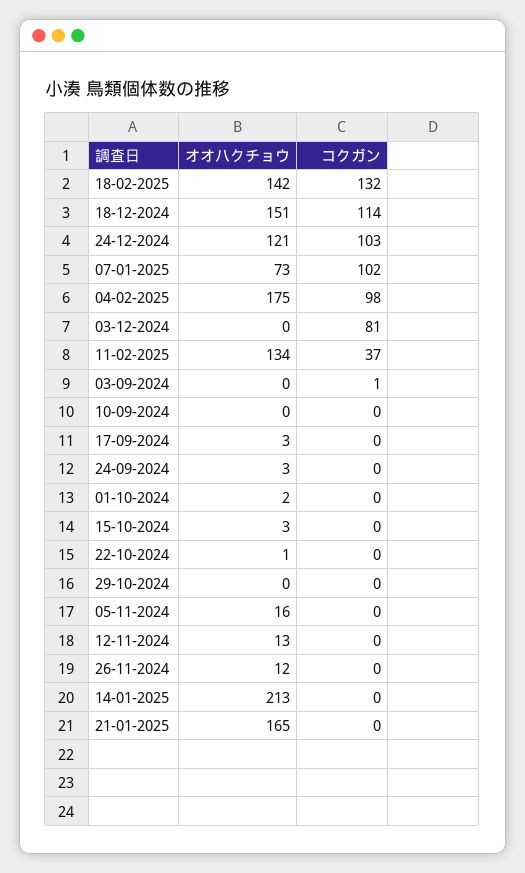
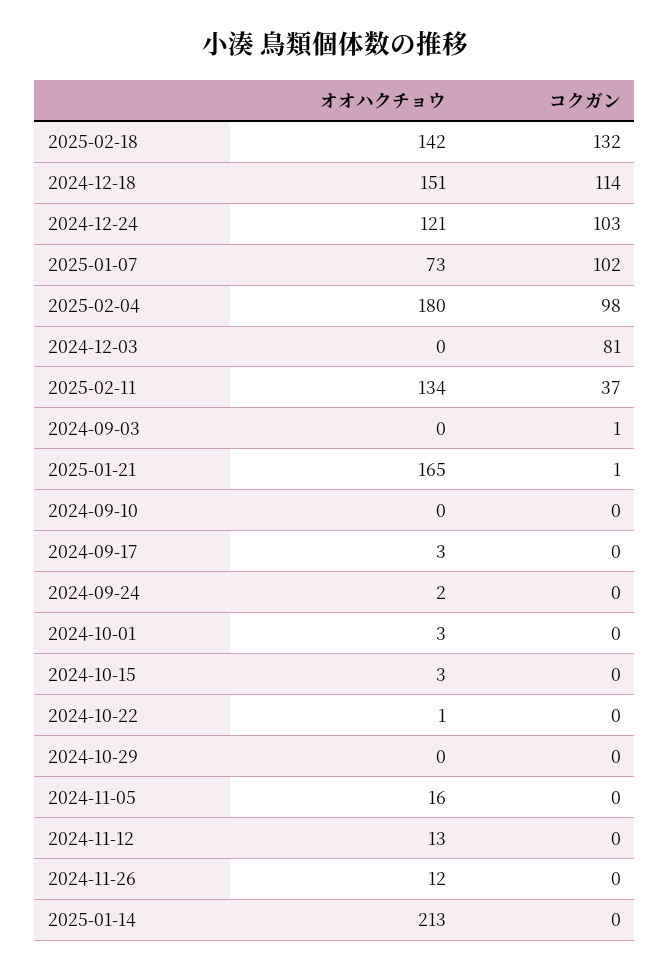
オオハクチョウ, 04-02-2025: 175 -> 180
オオハクチョウ, 24-09-2024: 3 -> 2
オオハクチョウ, 01-10-2024: 2 -> 3
コクガン, 21-01-2025: 0 -> 1

